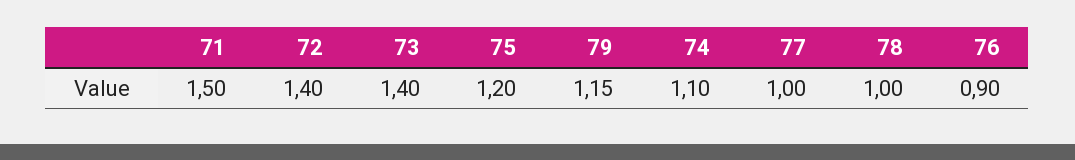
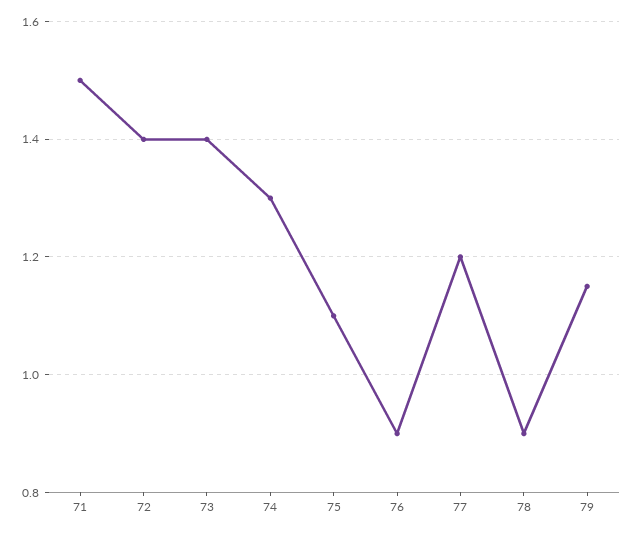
75: 1.2 -> 1.1
74: 1.1 -> 1.3
77: 1 -> 1.2
78: 1 -> 0.9

